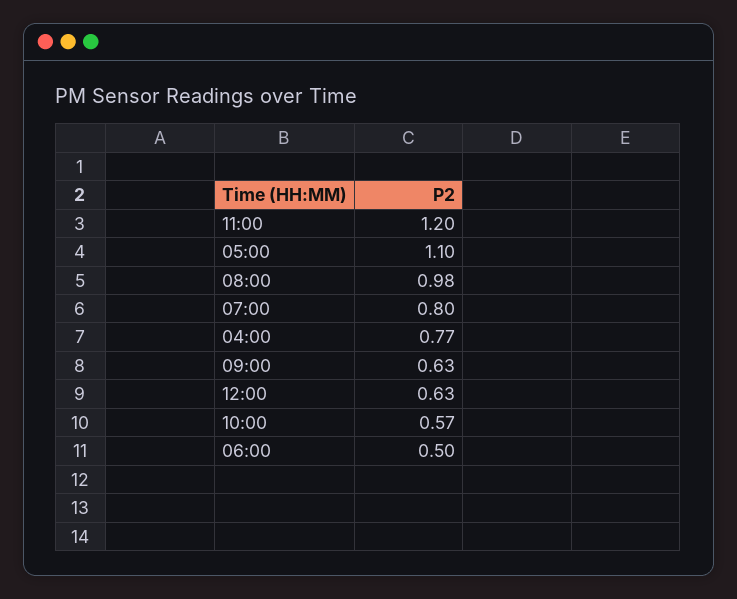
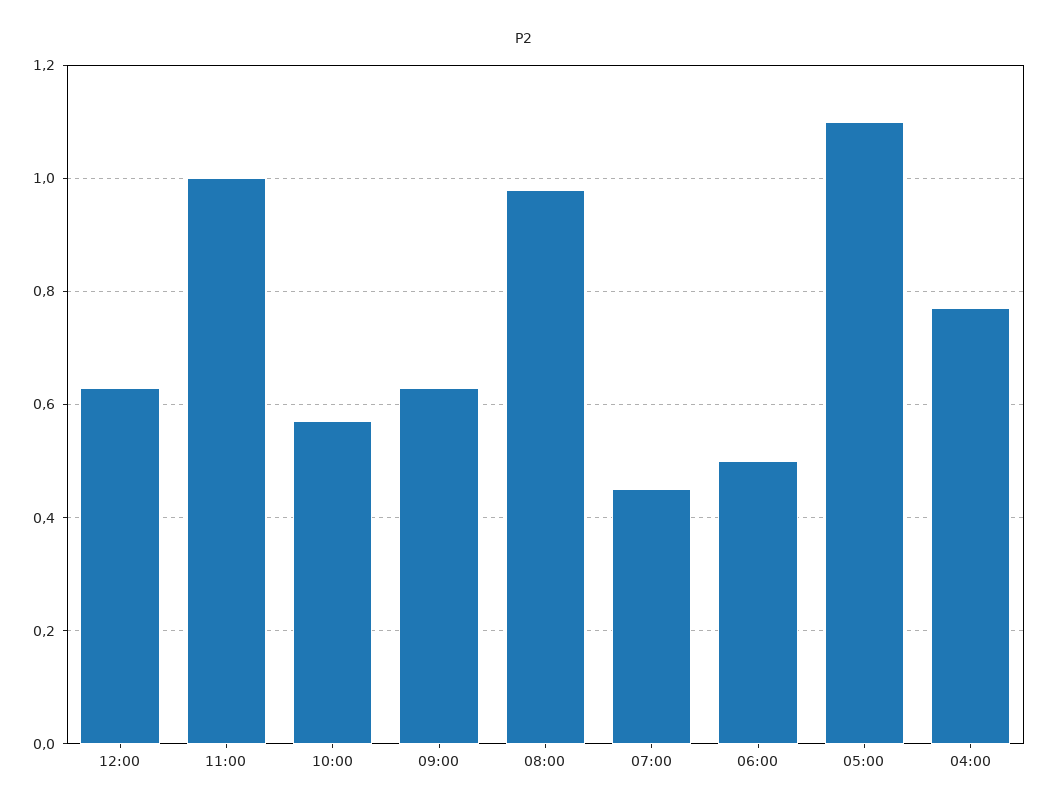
11:00: 1.2 -> 1
07:00: 0.8 -> 0.45

